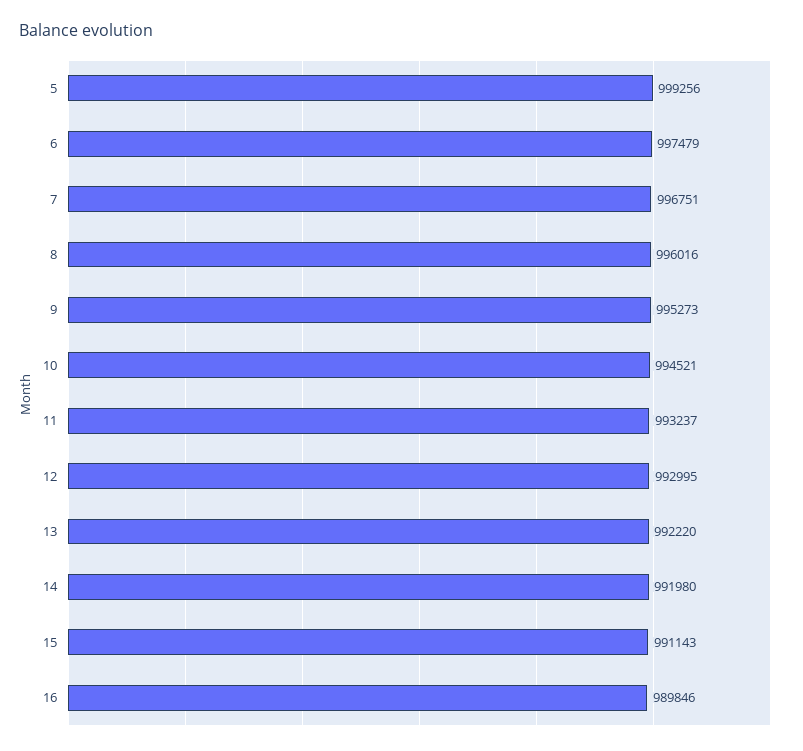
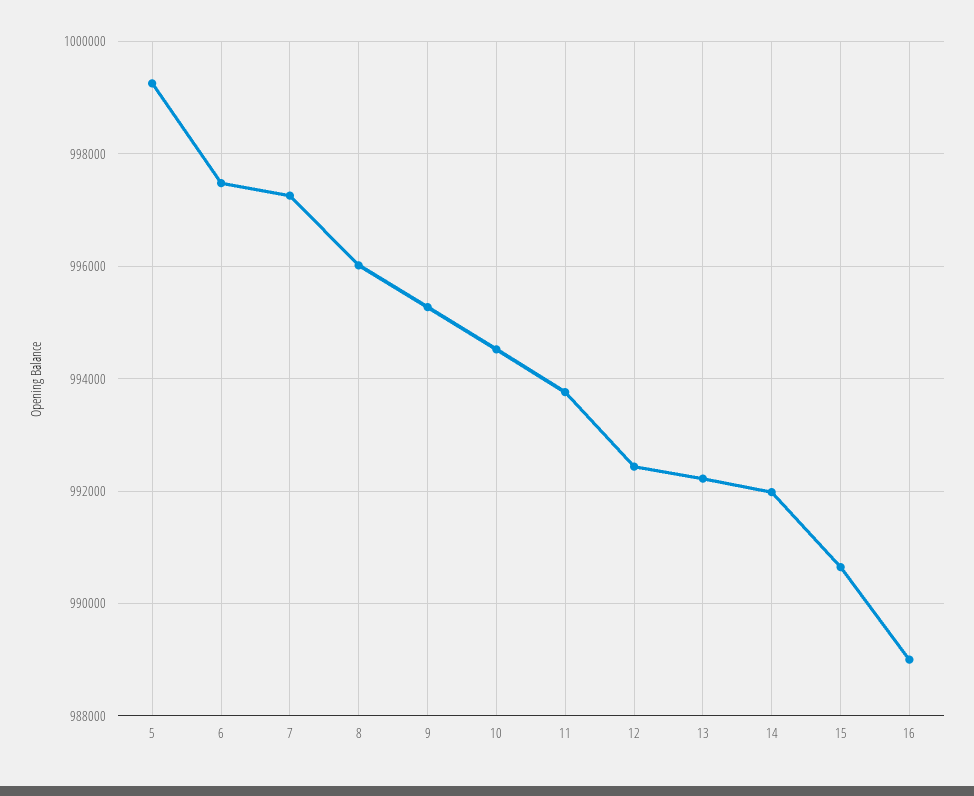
7: 996751 -> 997200
11: 993237 -> 993800
12: 992995 -> 992400
15: 991143 -> 990600
16: 989846 -> 989000

